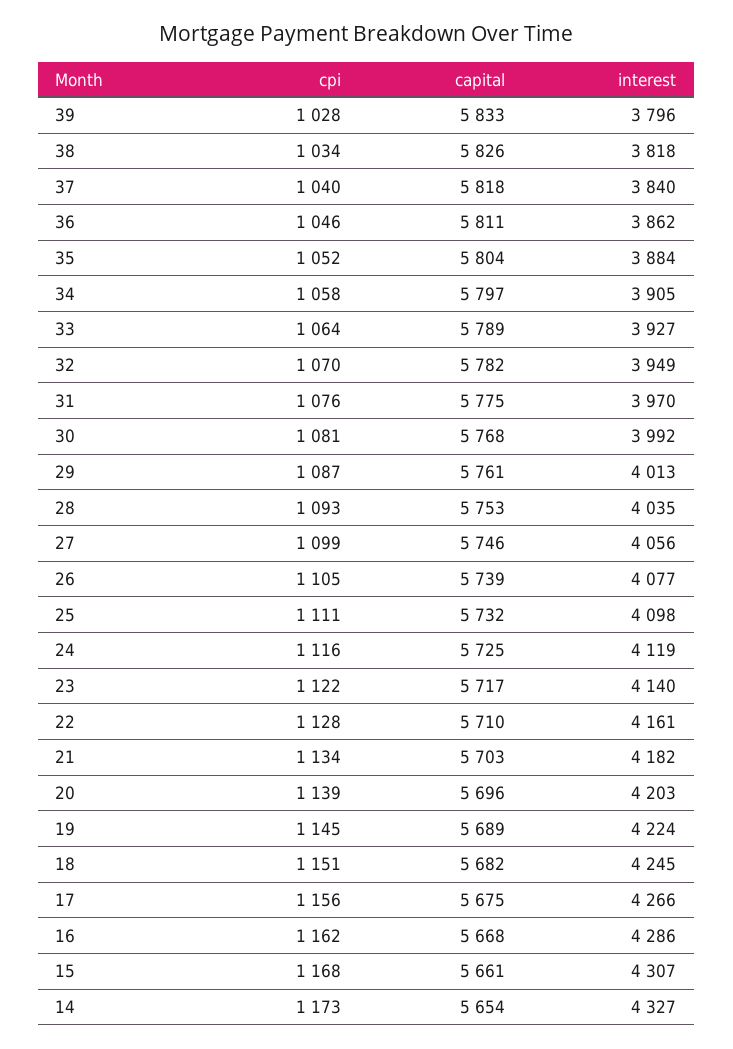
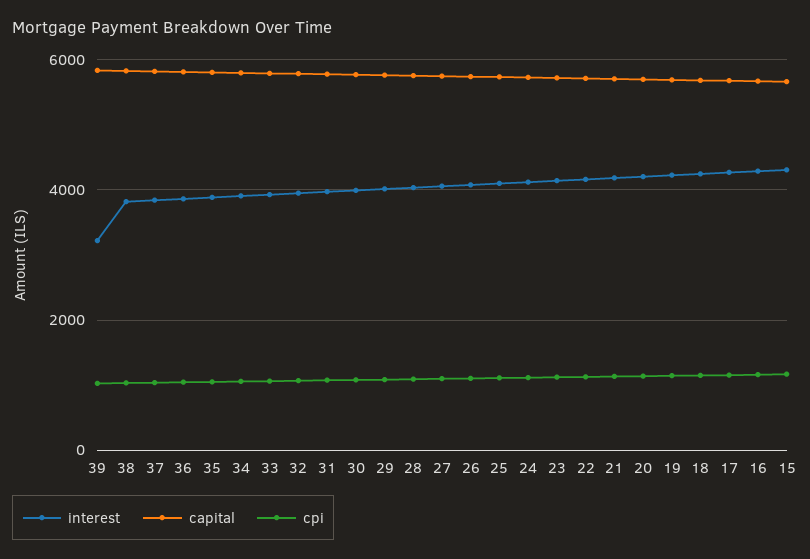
interest, 39: 3796 -> 3200
cpi, 14: 1173 -> none
capital, 14: 5654 -> none
interest, 14: 4327 -> none

